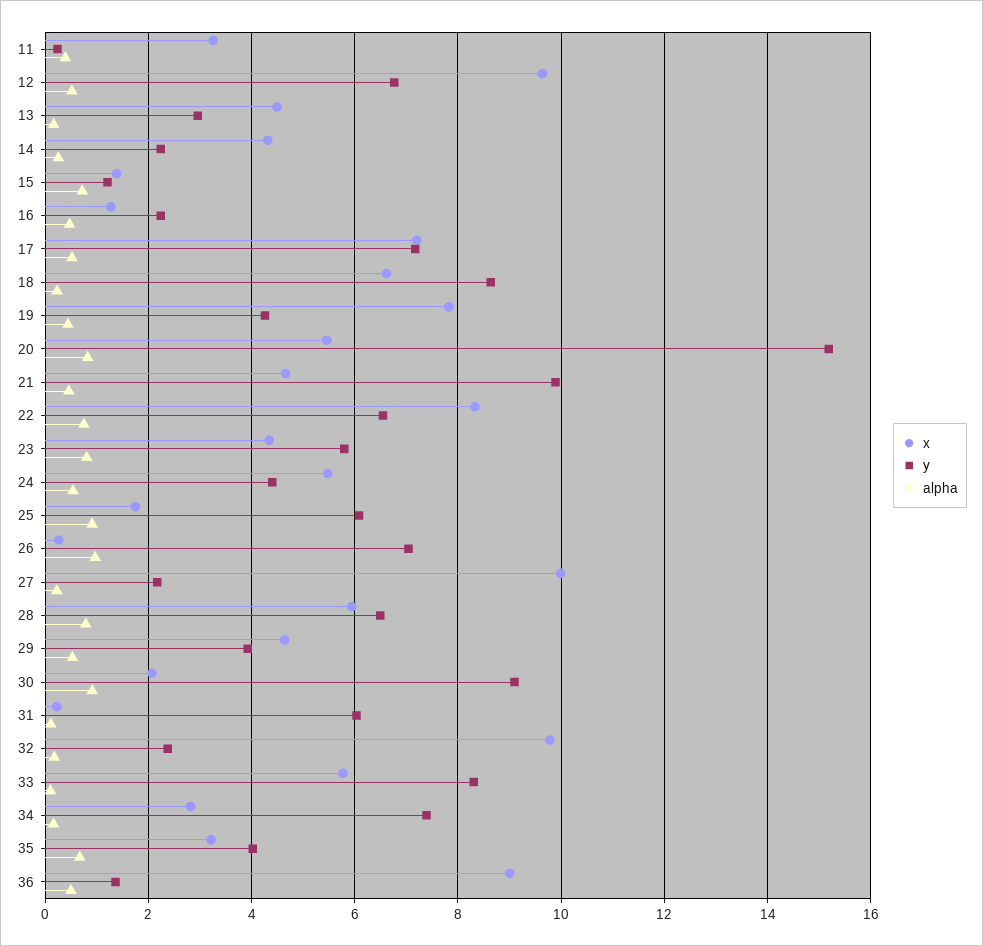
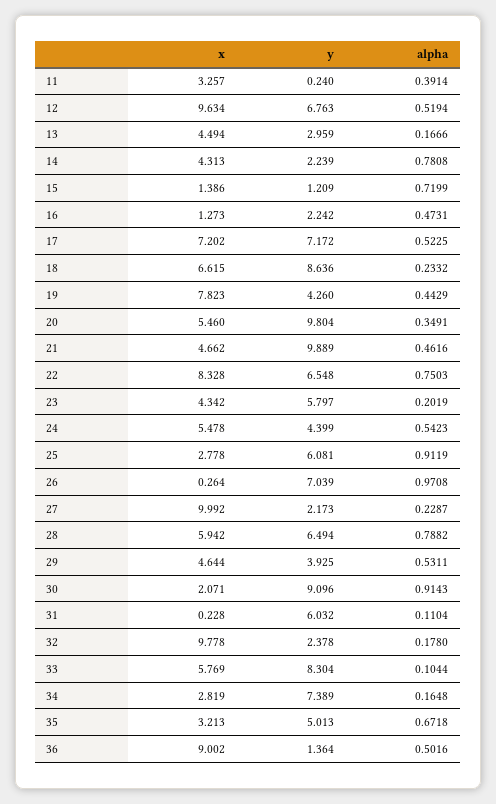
alpha, 14: 0.2 -> 0.7808
y, 20: 15.2 -> 9.804
alpha, 20: 0.8 -> 0.3491
alpha, 23: 0.8 -> 0.2019
x, 25: 1.8 -> 2.778
y, 35: 4 -> 5.013

